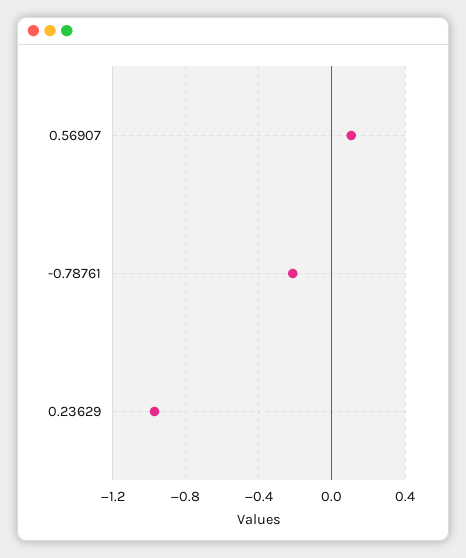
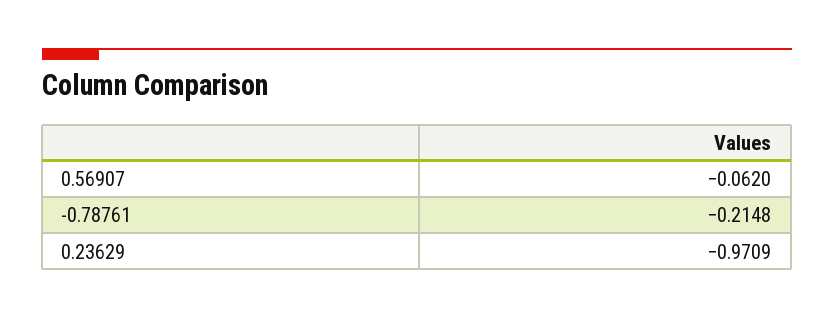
0.56907: 0.1 -> -0.062

